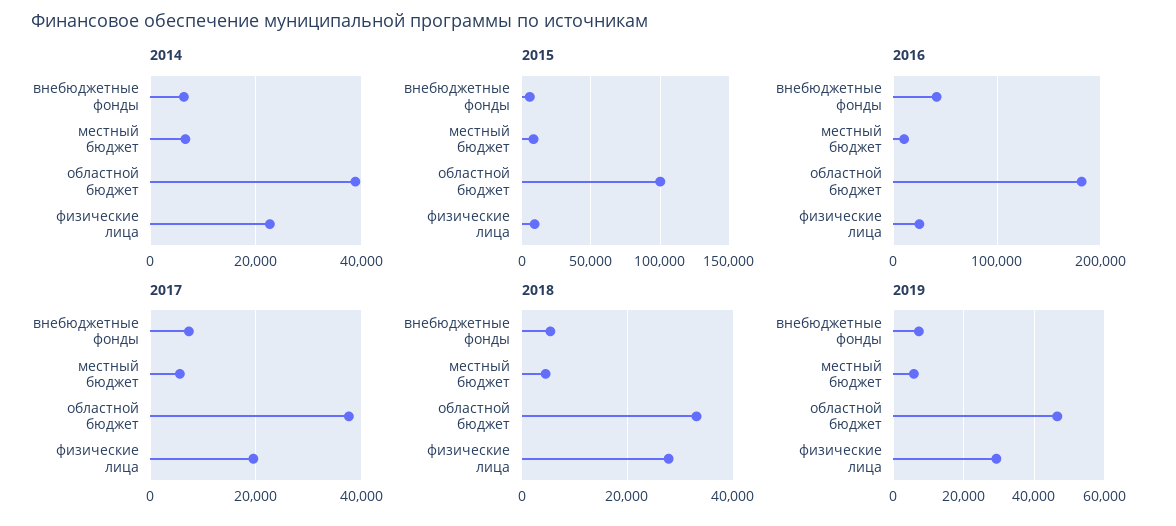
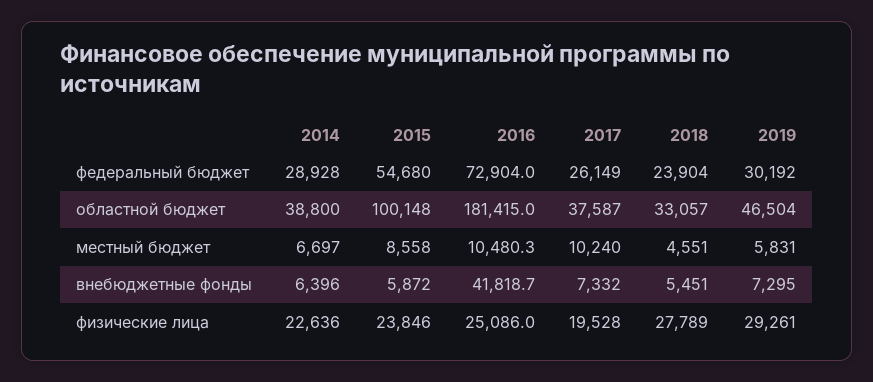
2015, физические лица: 10000 -> 23846
2017, местный бюджет: 6000 -> 10240
2014, федеральный бюджет: none -> 28928
2015, федеральный бюджет: none -> 54680
2016, федеральный бюджет: none -> 72904
2017, федеральный бюджет: none -> 26149
2018, федеральный бюджет: none -> 23904
2019, федеральный бюджет: none -> 30192

